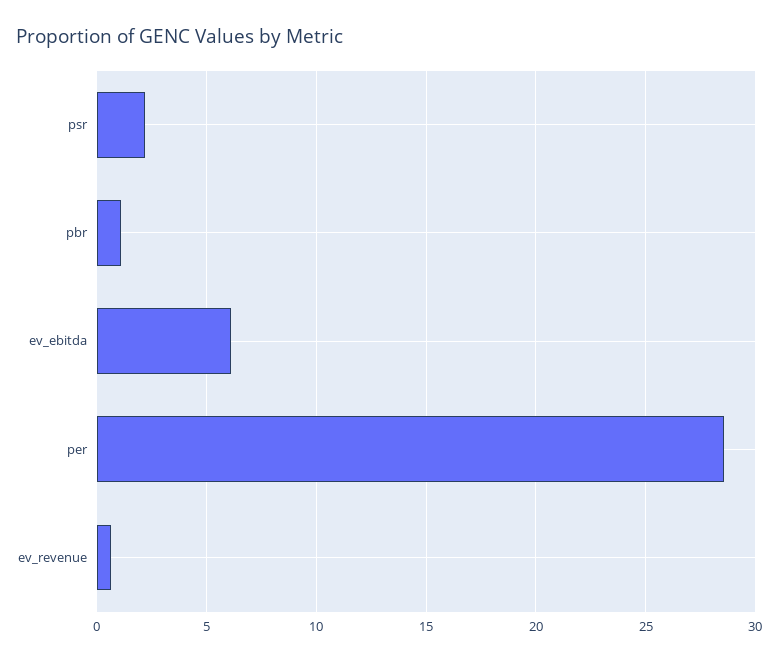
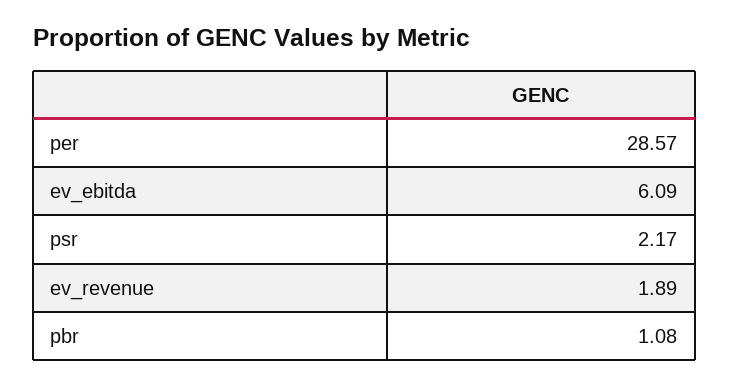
ev_revenue: 0.5 -> 1.89

